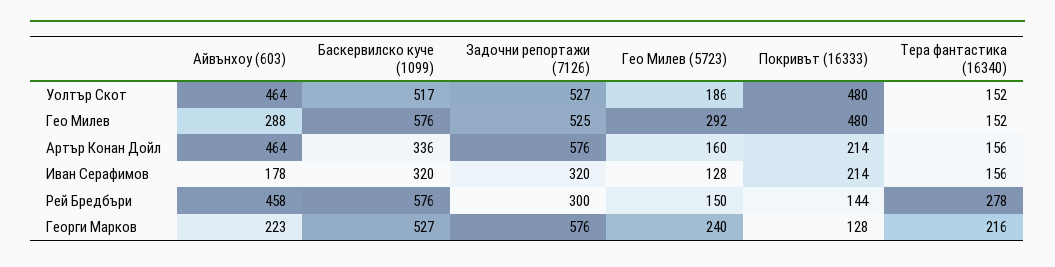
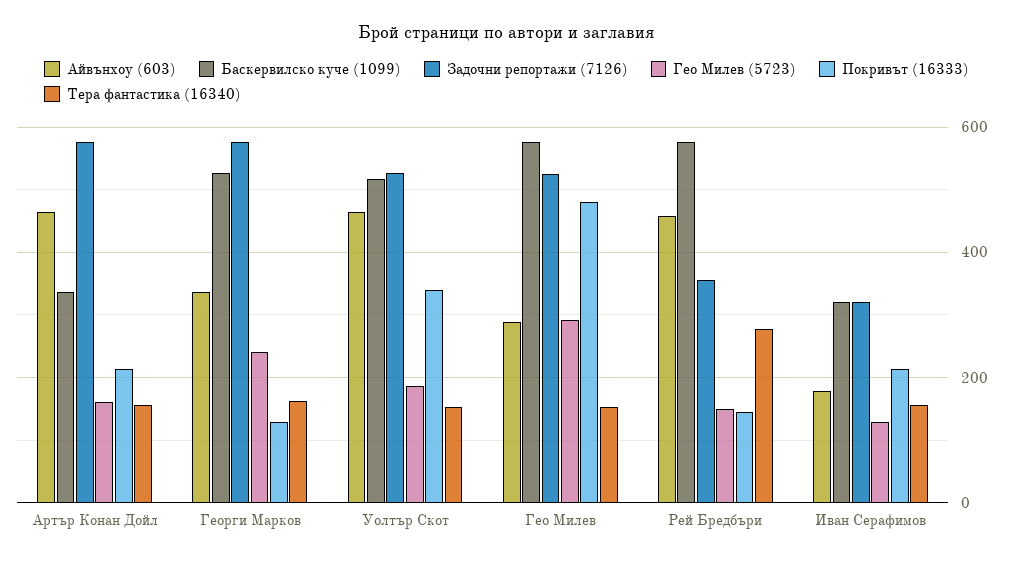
Покривът (16333), Уолтър Скот: 480 -> 340
Задочни репортажи (7126), Рей Бредбъри: 300 -> 360
Айвънхоу (603), Георги Марков: 223 -> 340
Тера фантастика (16340), Георги Марков: 216 -> 160

